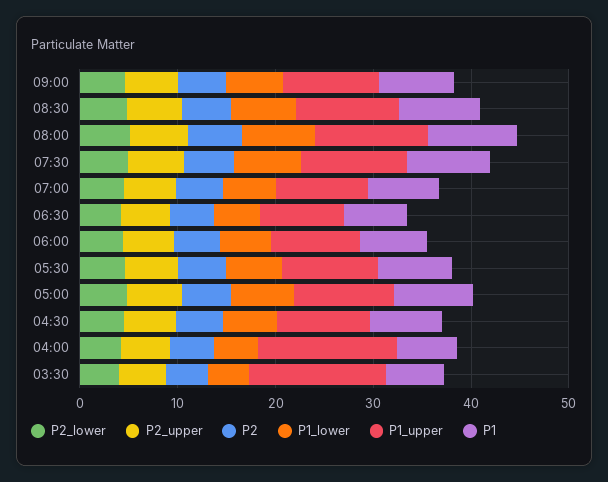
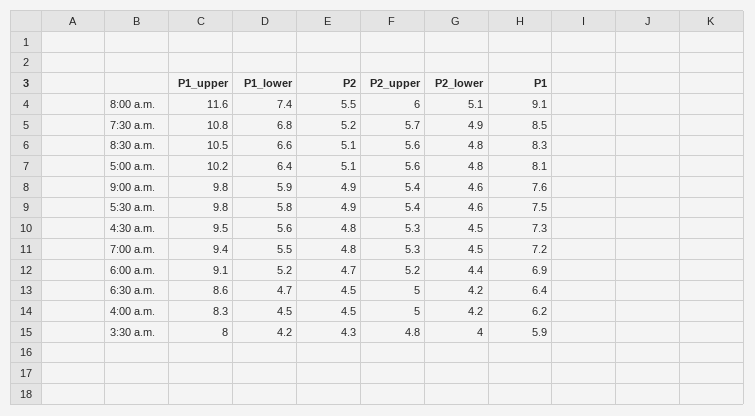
P1_upper, 04:00: 14 -> 8.3
P1_upper, 03:30: 14 -> 8

